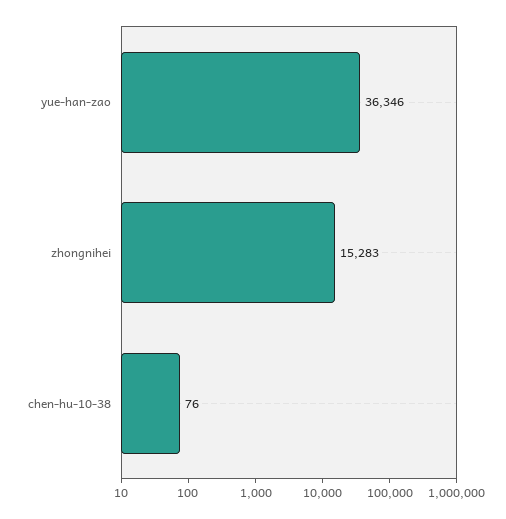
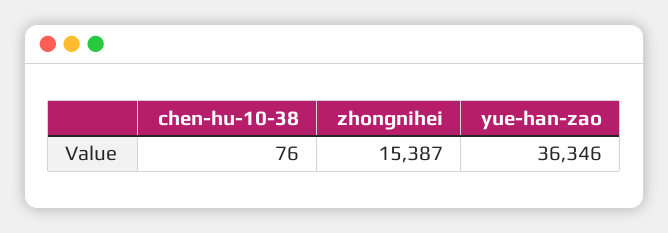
zhongnihei: 15283 -> 15387

